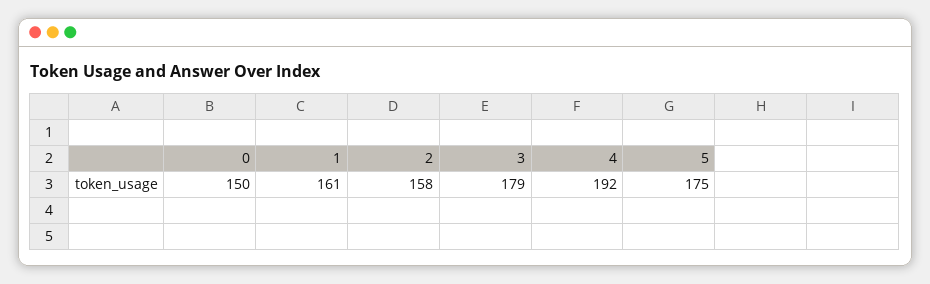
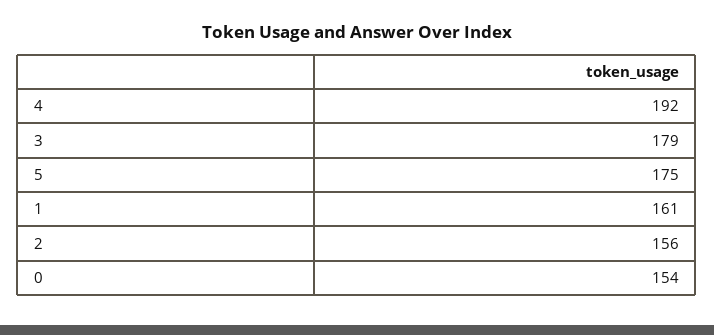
0: 150 -> 154
2: 158 -> 156

